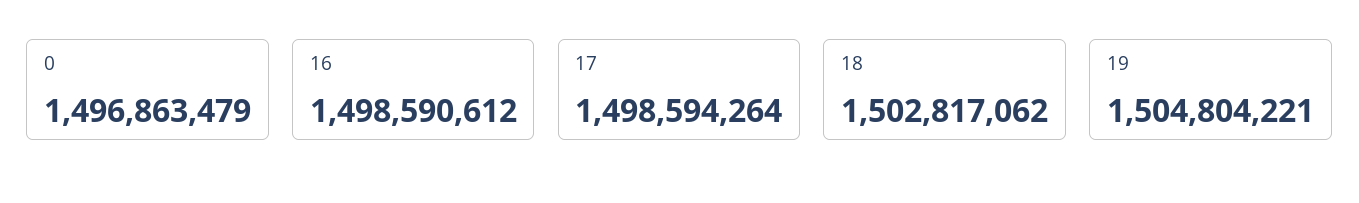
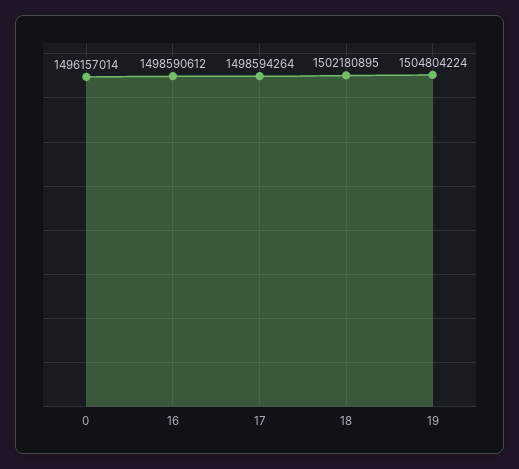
0: 1496863479 -> 1496157014
18: 1502817062 -> 1502180895
19: 1504804221 -> 1504804224

